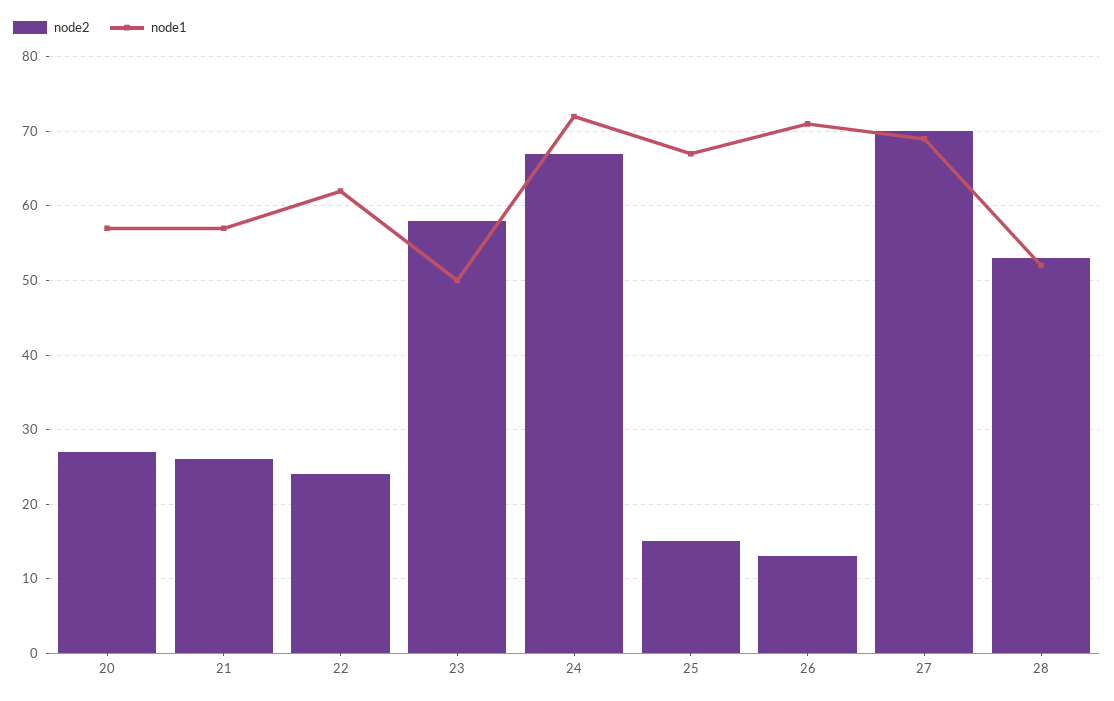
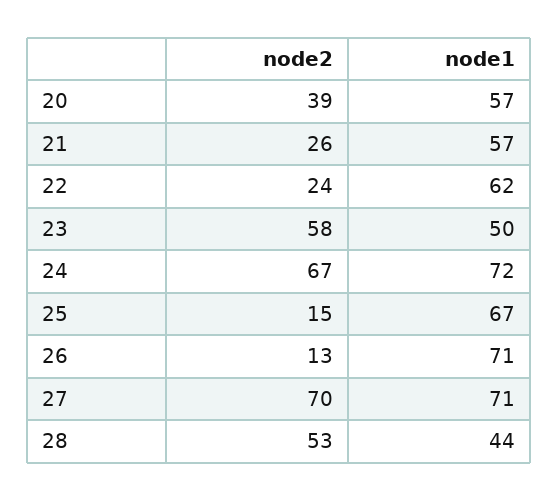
node2, 20: 27 -> 39
node1, 27: 69 -> 71
node1, 28: 52 -> 44

